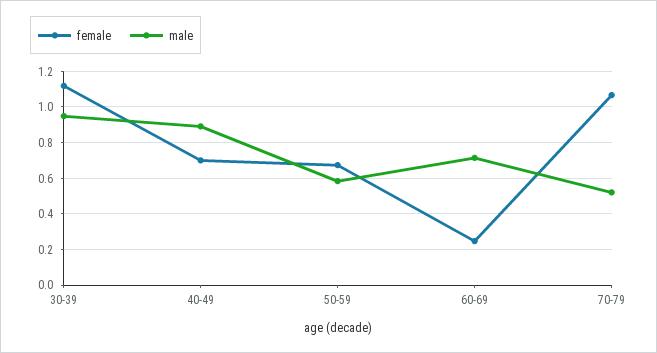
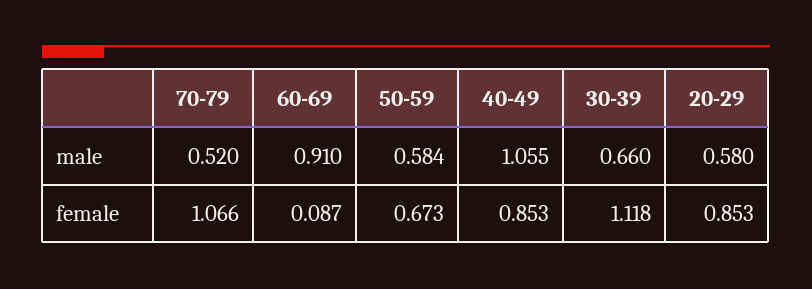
male, 30-39: 0.95 -> 0.66
female, 40-49: 0.7 -> 0.853
male, 40-49: 0.9 -> 1.055
female, 60-69: 0.25 -> 0.087
male, 60-69: 0.7 -> 0.91
male, 20-29: none -> 0.58
female, 20-29: none -> 0.853

